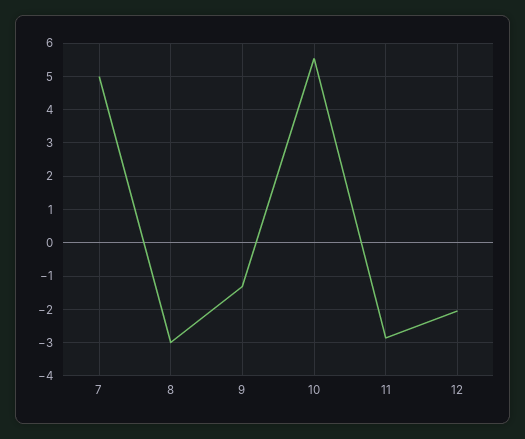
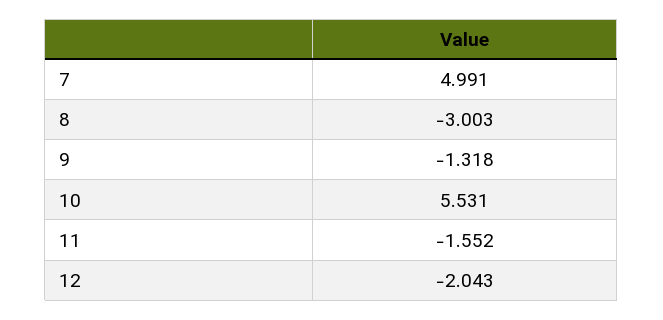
11: -2.8 -> -1.552

